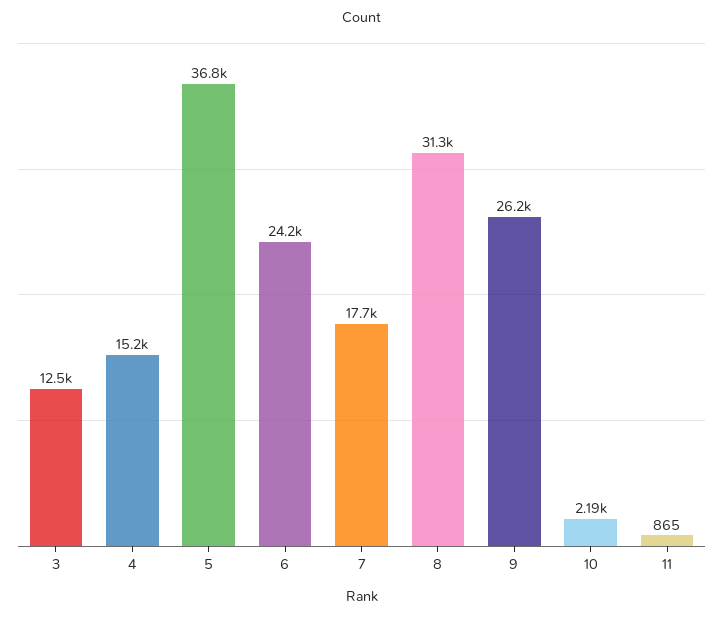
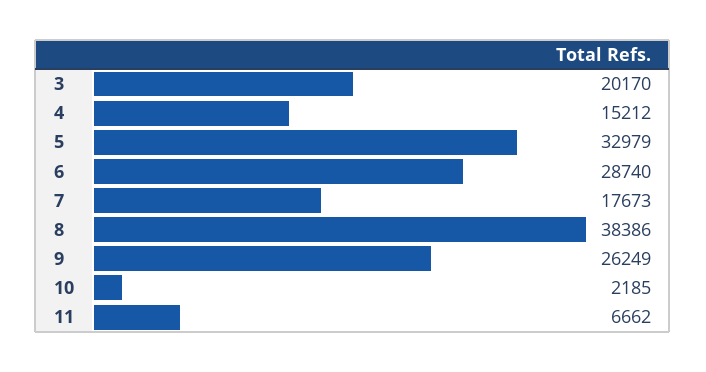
3: 12500 -> 20170
5: 36800 -> 32979
6: 24200 -> 28740
8: 31300 -> 38386
11: 865 -> 6662

